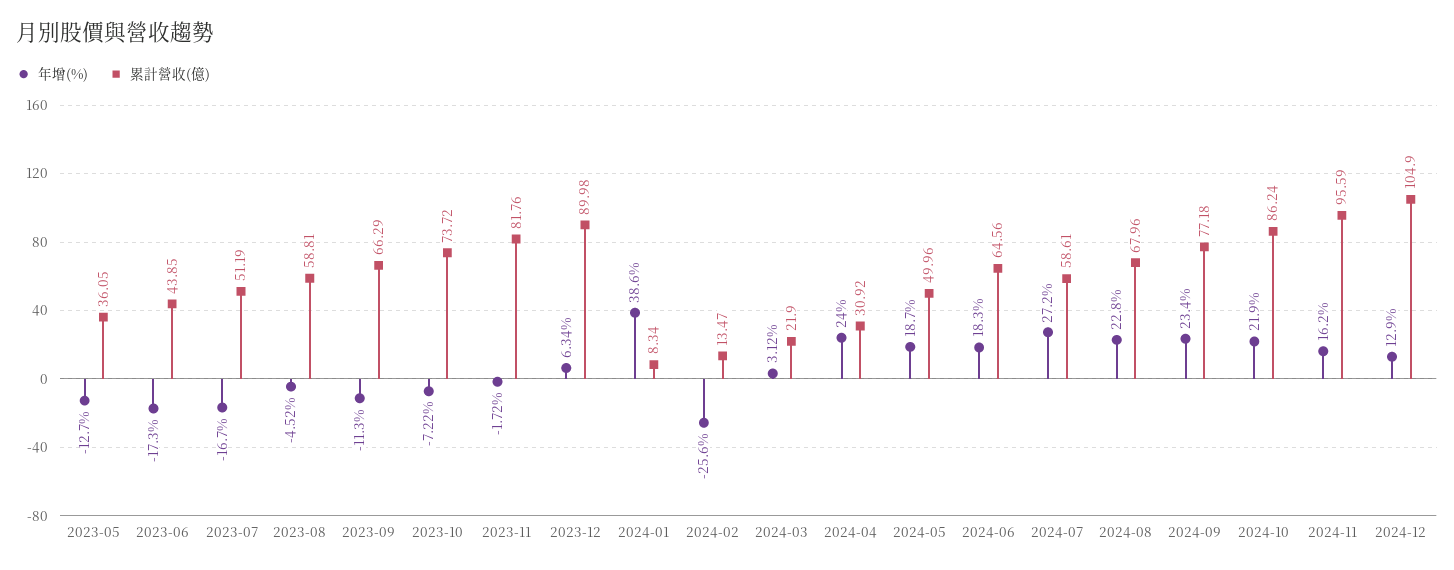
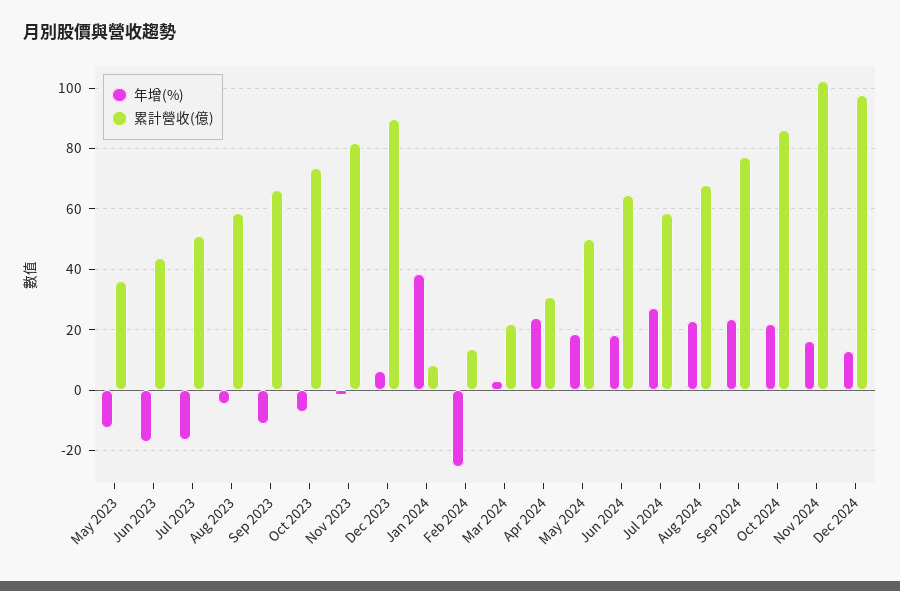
累計營收(億), 2024-11: 95.59 -> 102
累計營收(億), 2024-12: 104.9 -> 98

